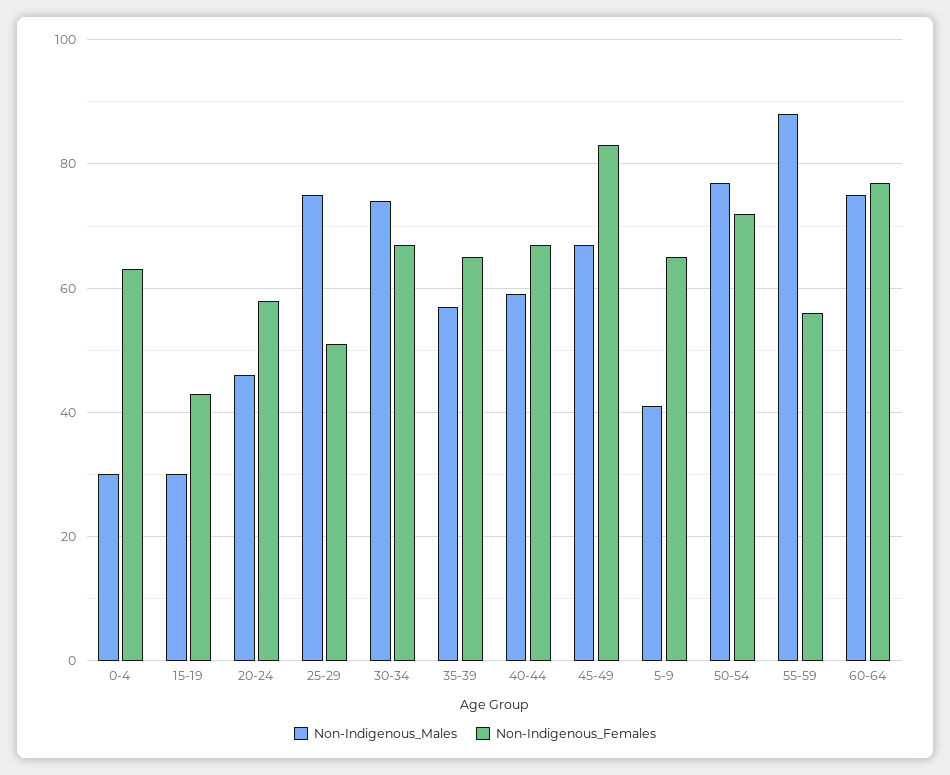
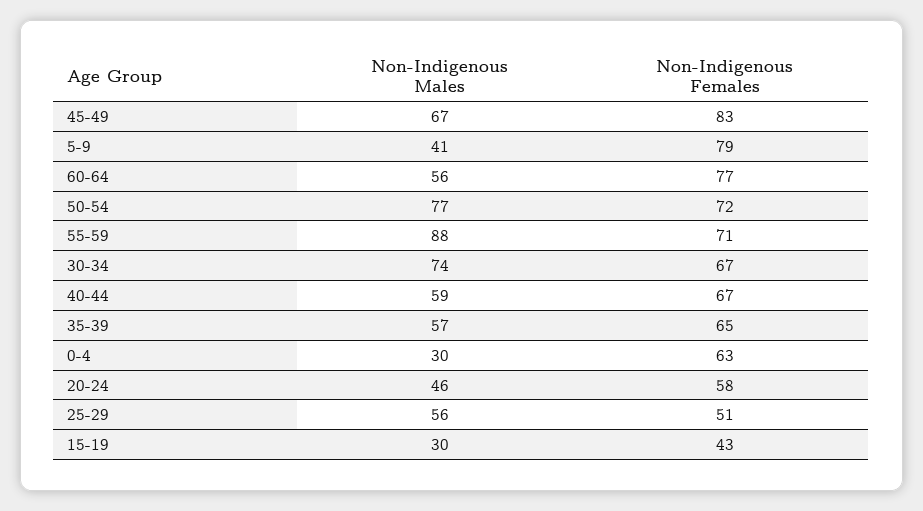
Non-Indigenous_Males, 25-29: 75 -> 56
Non-Indigenous_Females, 5-9: 65 -> 79
Non-Indigenous_Females, 55-59: 55 -> 71
Non-Indigenous_Males, 60-64: 75 -> 56

